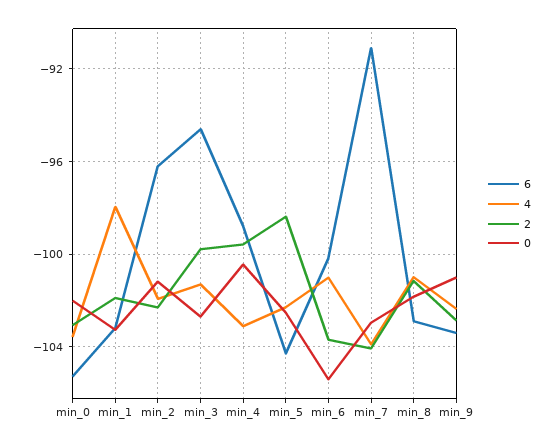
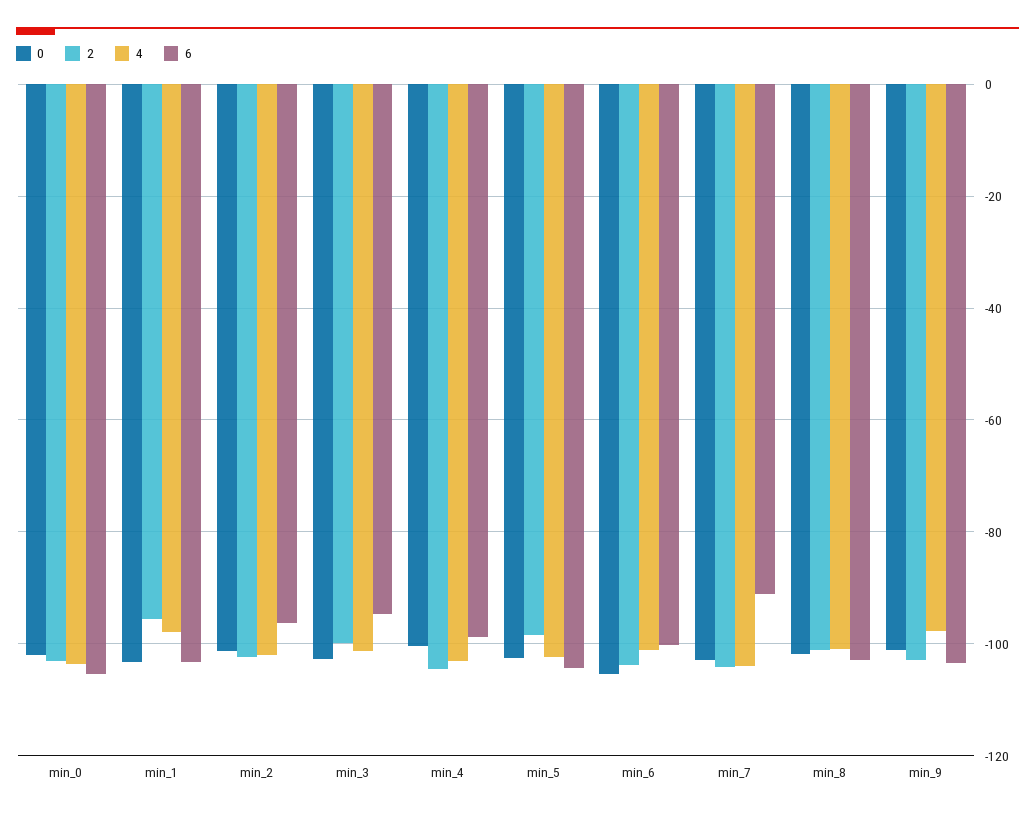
2, min_1: -102 -> -96
2, min_4: -99.5 -> -104
4, min_9: -102.5 -> -98

